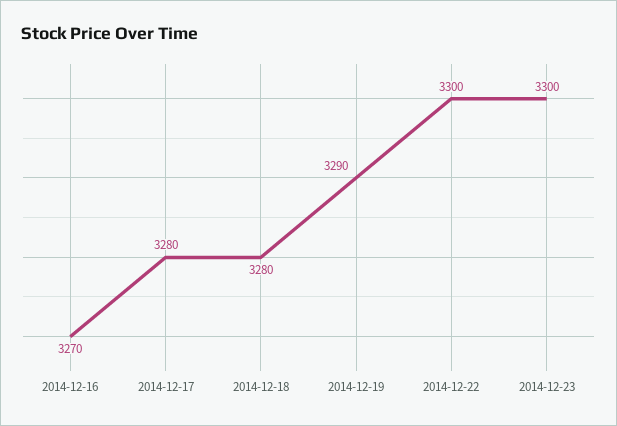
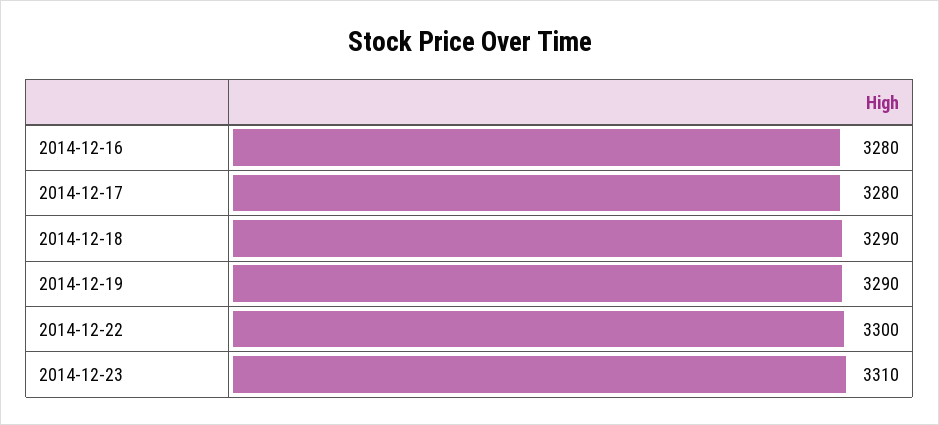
2014-12-16: 3270 -> 3280
2014-12-18: 3280 -> 3290
2014-12-23: 3300 -> 3310

